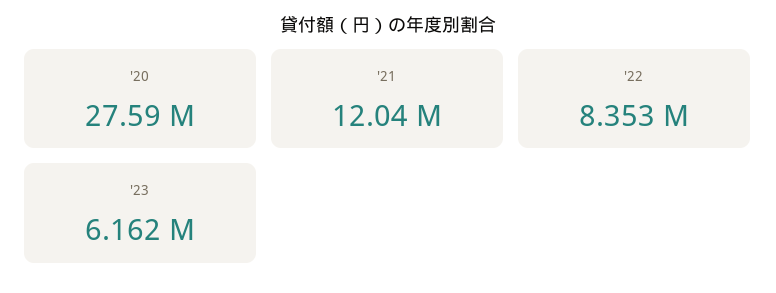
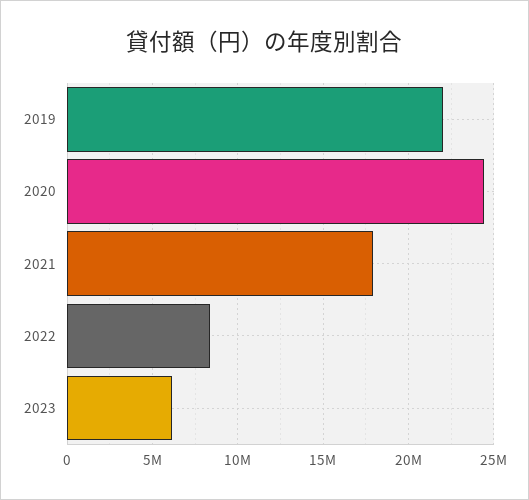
'20: 27590000 -> 24500000
'21: 12040000 -> 18000000
2019: none -> 22000000

